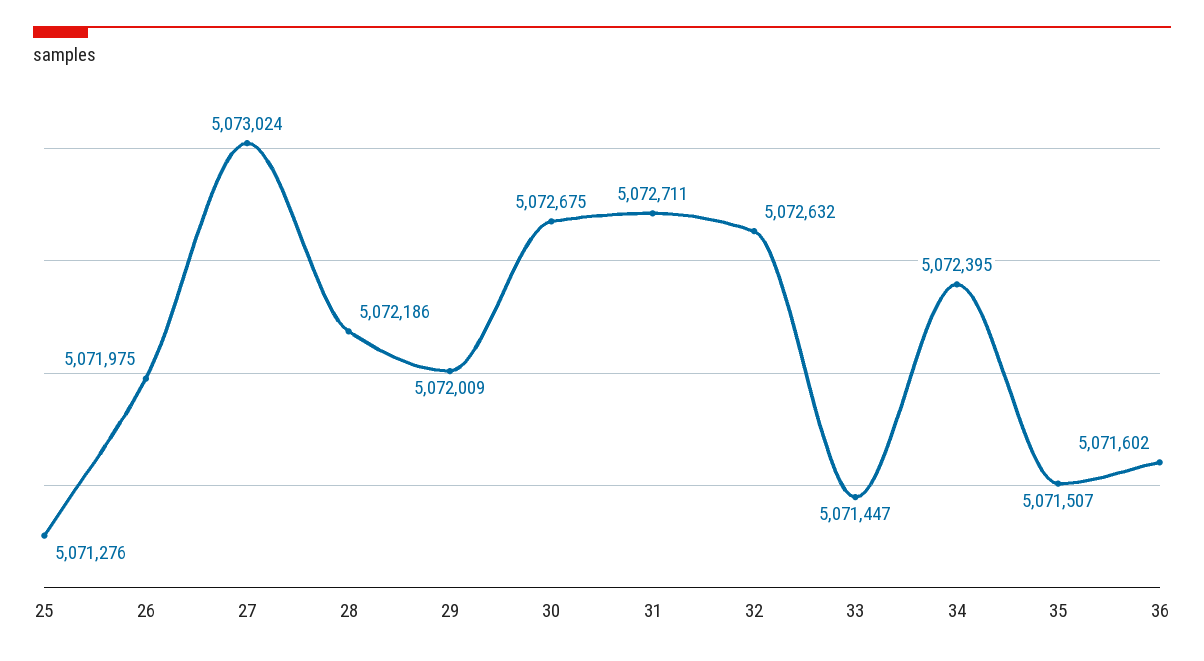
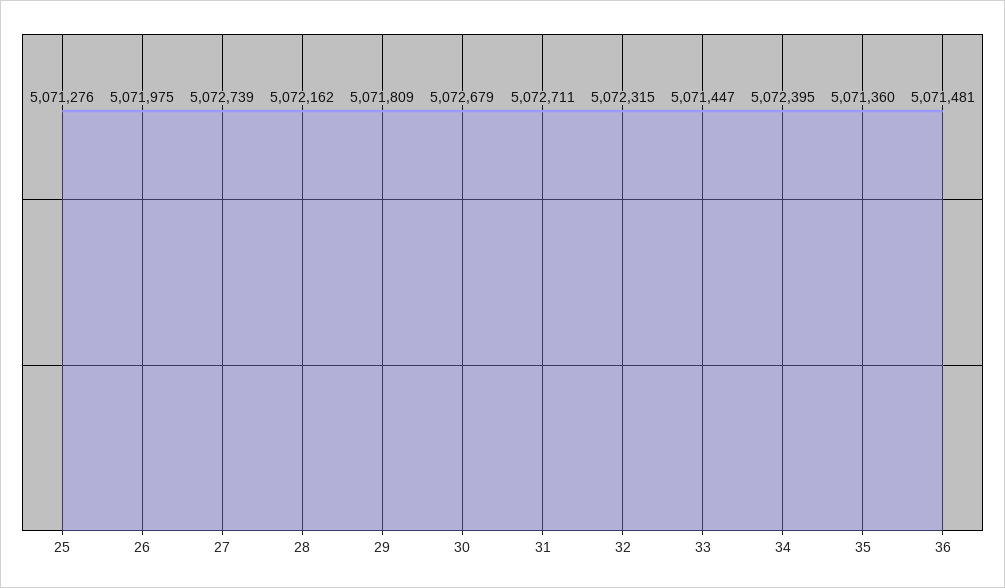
27: 5073024 -> 5072739
28: 5072186 -> 5072162
29: 5072009 -> 5071809
30: 5072675 -> 5072679
32: 5072632 -> 5072315
35: 5071507 -> 5071360
36: 5071602 -> 5071481

